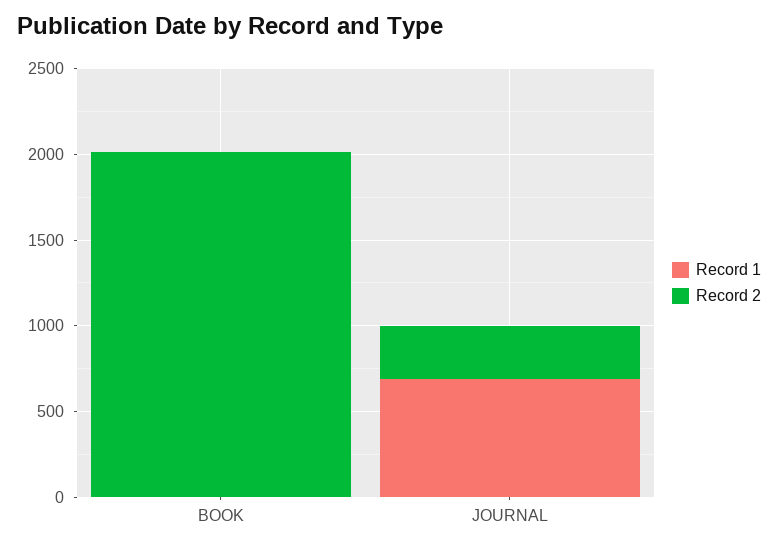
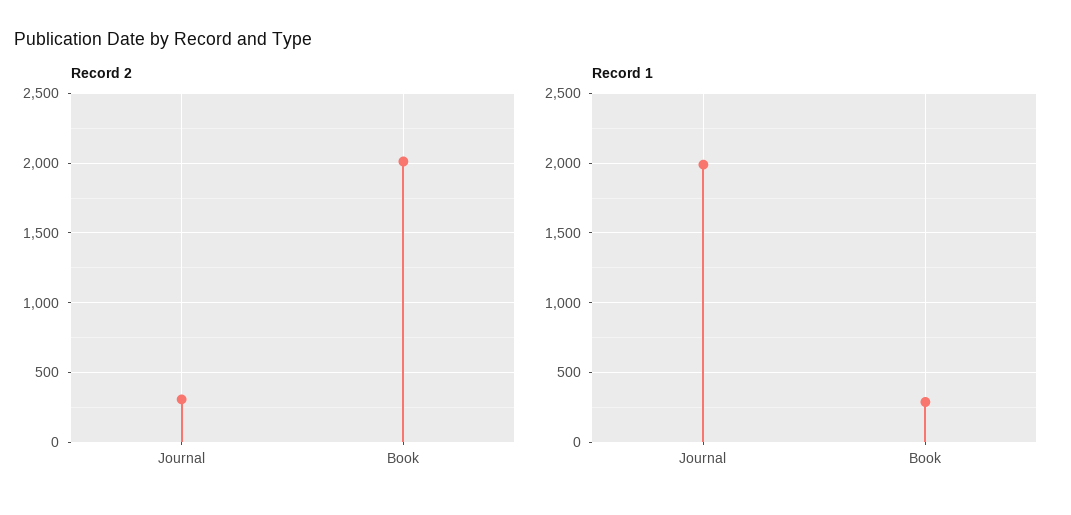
Record 1, BOOK: 0 -> 300
Record 1, JOURNAL: 700 -> 2000

